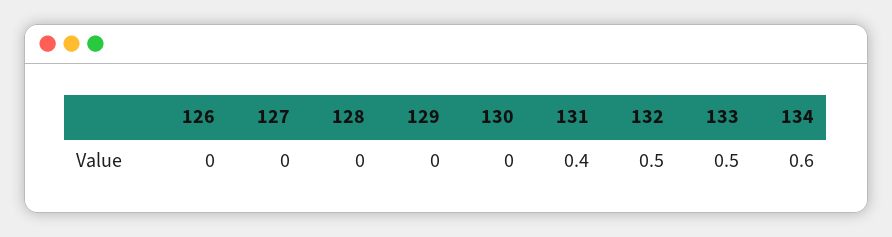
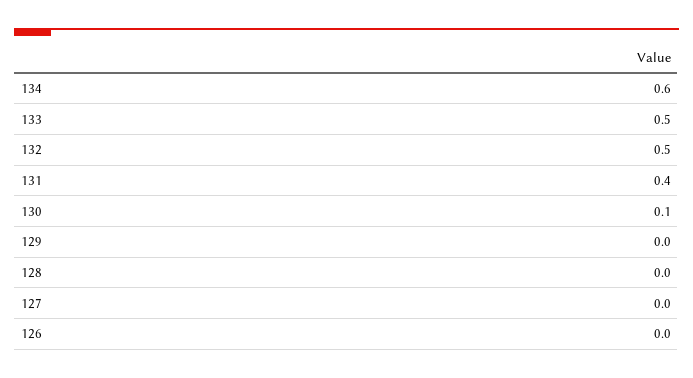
130: 0 -> 0.1

